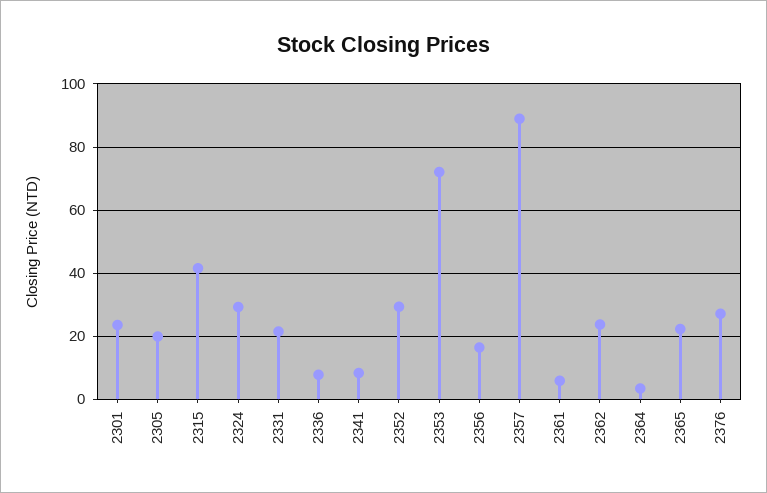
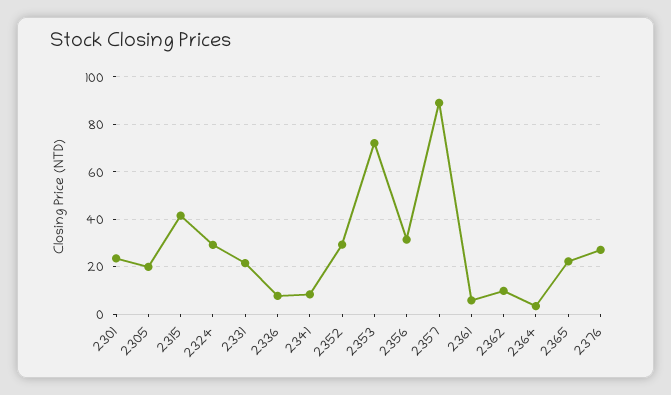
2356: 16 -> 30
2362: 24 -> 10

